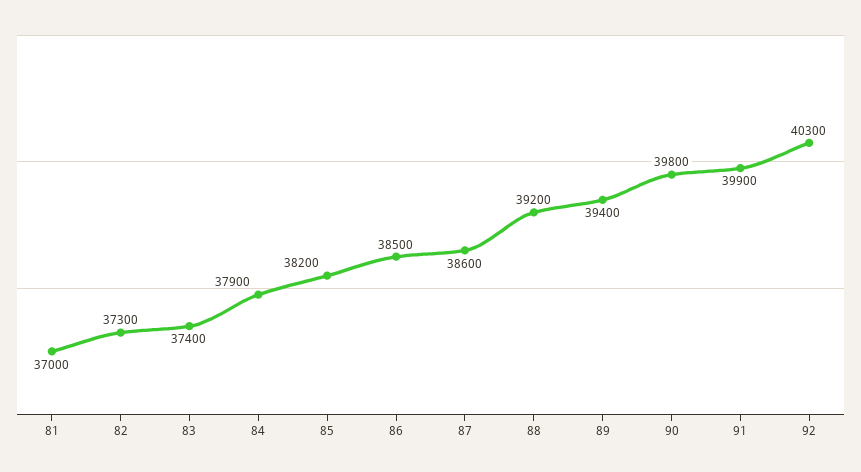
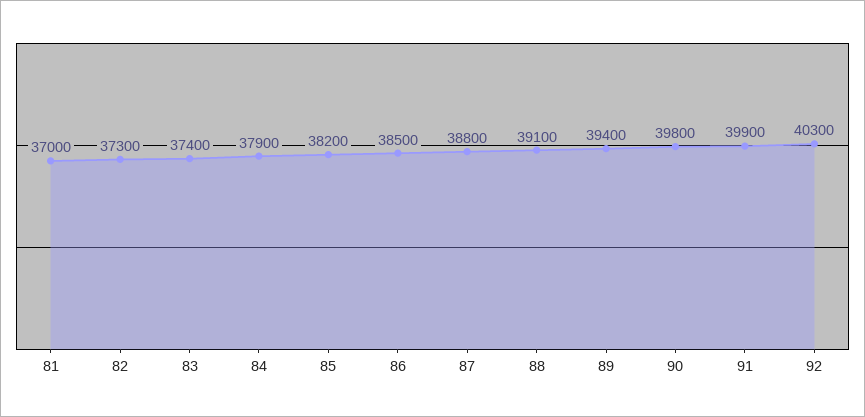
87: 38600 -> 38800
88: 39200 -> 39100

